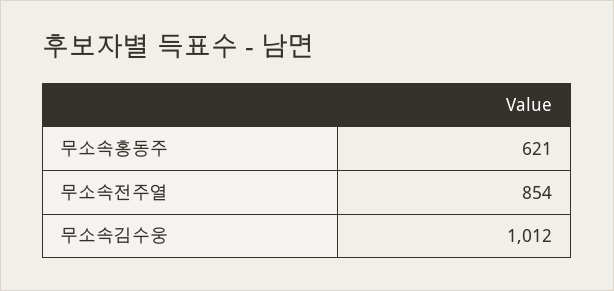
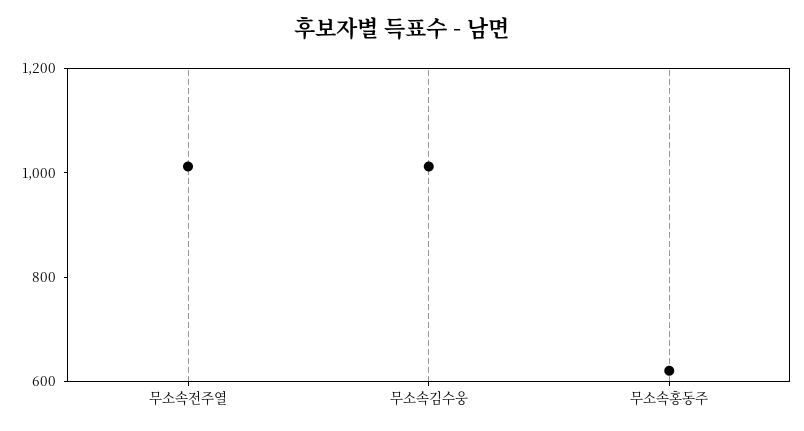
무소속전주열: 854 -> 1000

